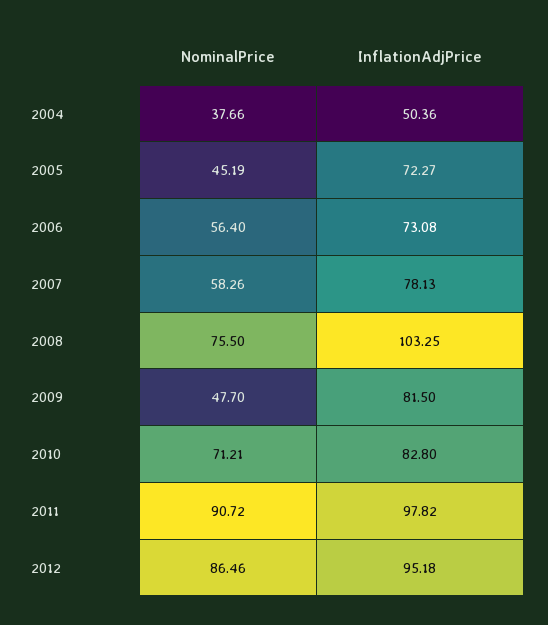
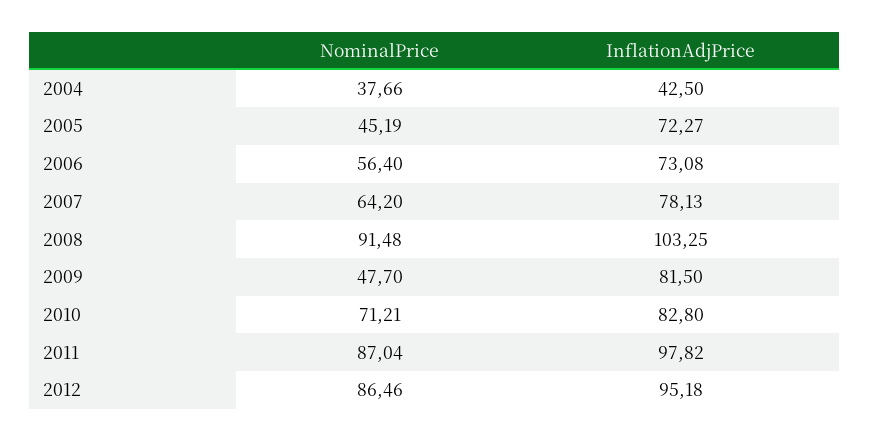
InflationAdjPrice, 2004: 50.36 -> 42.5
NominalPrice, 2007: 58.26 -> 64.2
NominalPrice, 2008: 75.5 -> 91.48
NominalPrice, 2011: 90.72 -> 87.04

